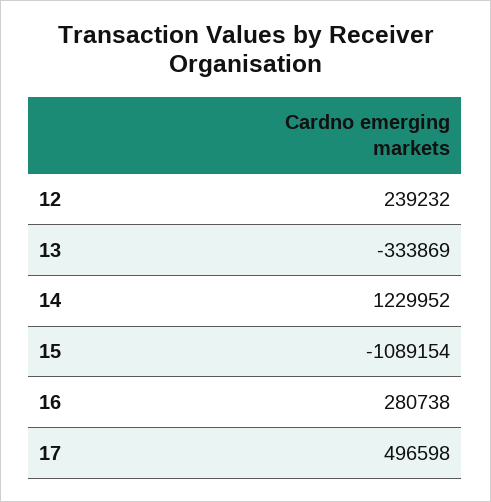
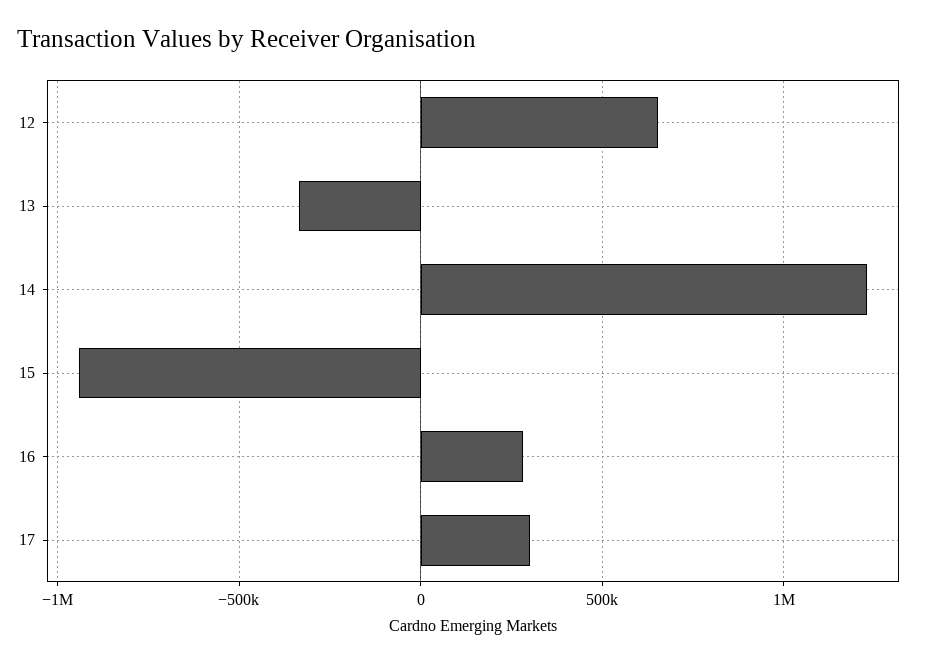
12: 239232 -> 650000
15: -1089154 -> -950000
17: 496598 -> 300000

